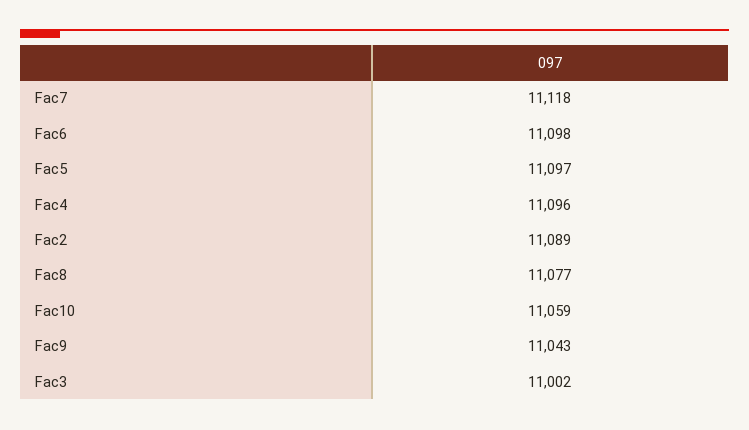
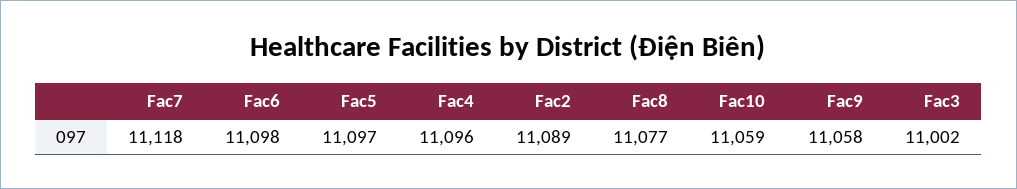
Fac9: 11043 -> 11058

